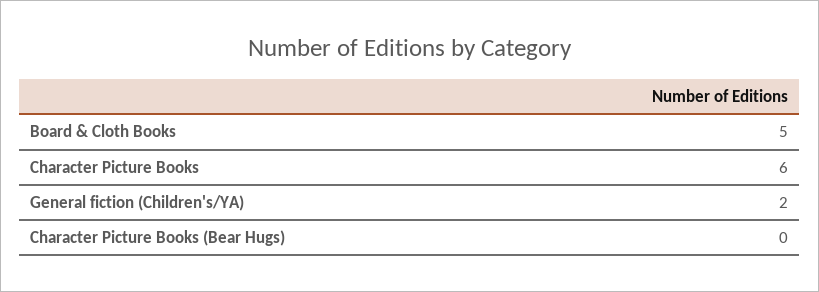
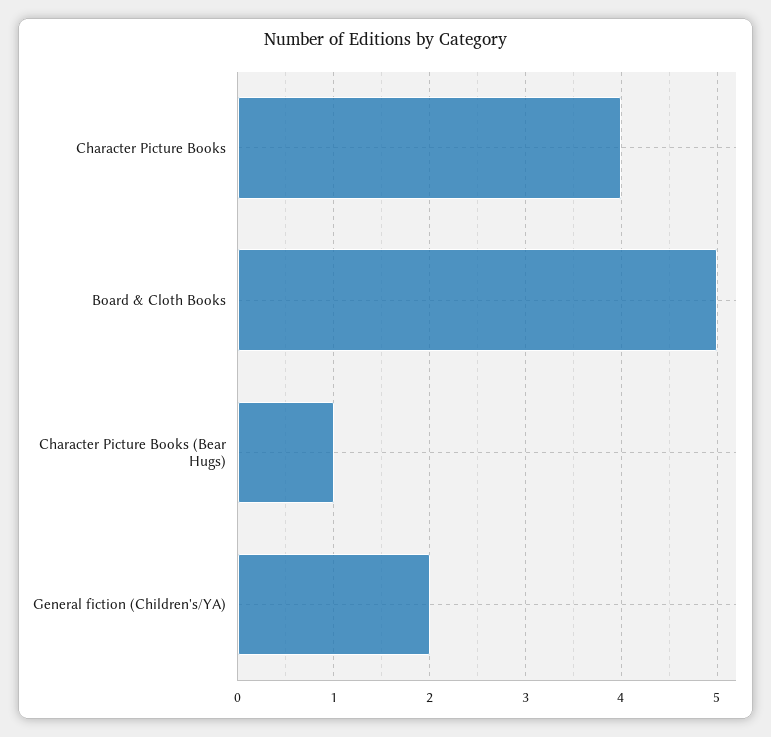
Character Picture Books: 6 -> 4
Character Picture Books (Bear Hugs): 0 -> 1

